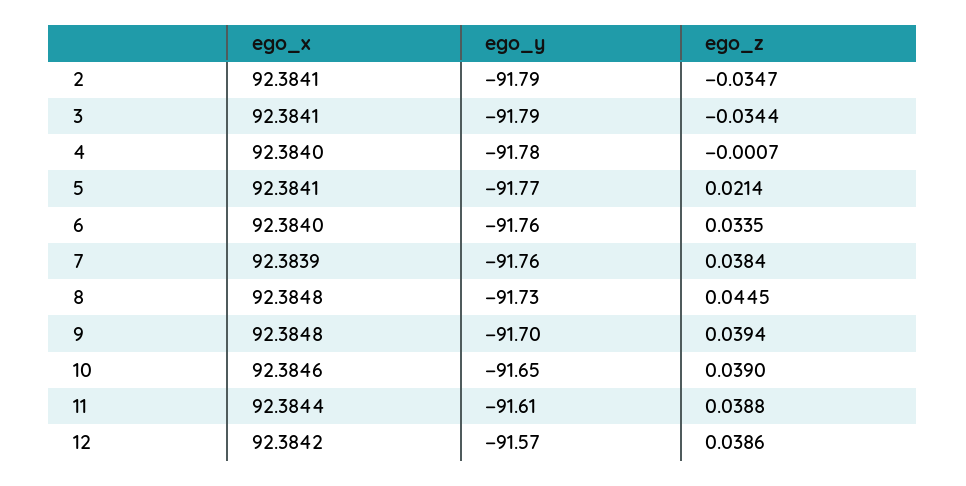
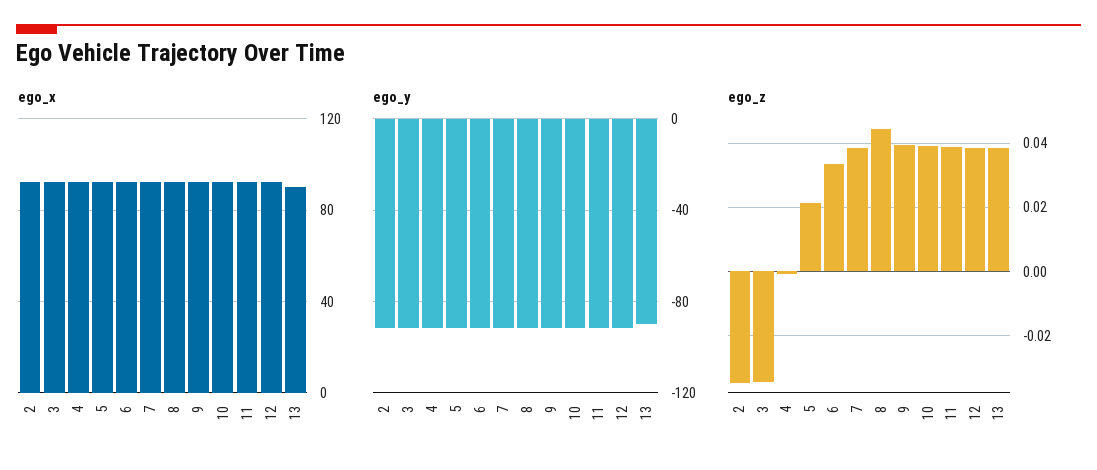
ego_x, 13: none -> 90
ego_y, 13: none -> -90
ego_z, 13: none -> 0.038

